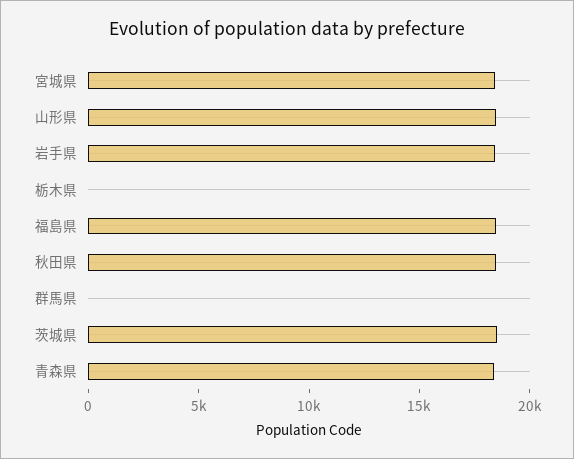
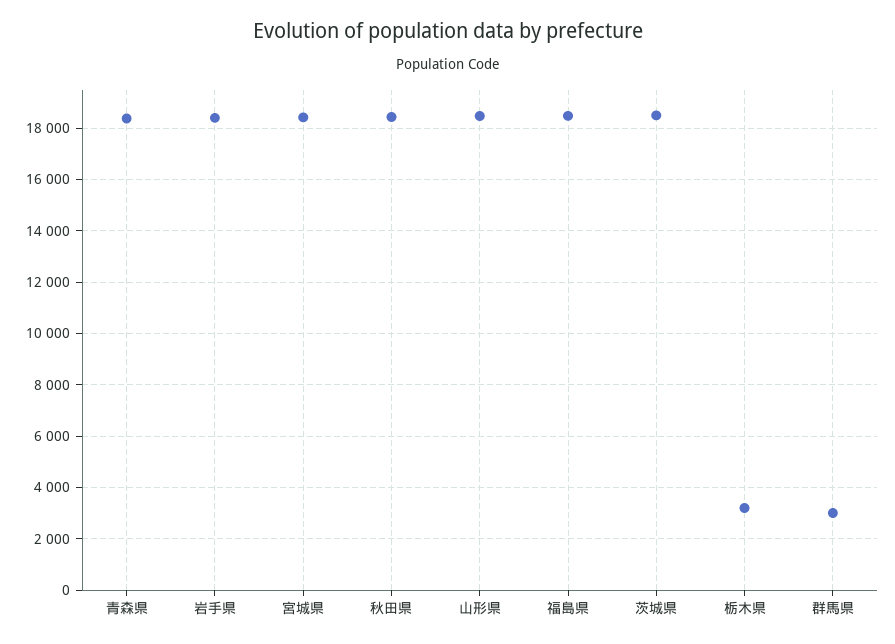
栃木県: 0 -> 3250
群馬県: 0 -> 3000

